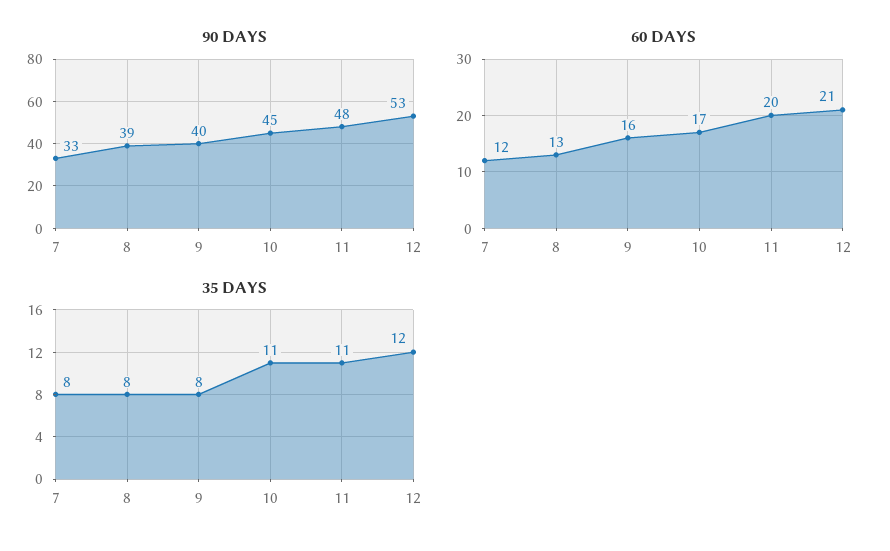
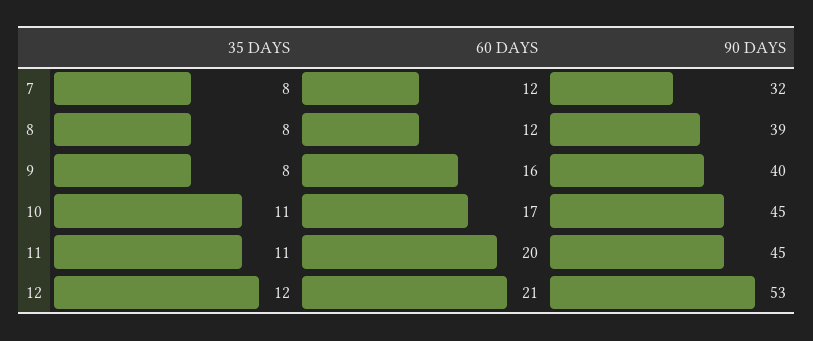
90 DAYS, 7: 33 -> 32
90 DAYS, 11: 48 -> 45
60 DAYS, 8: 13 -> 12

